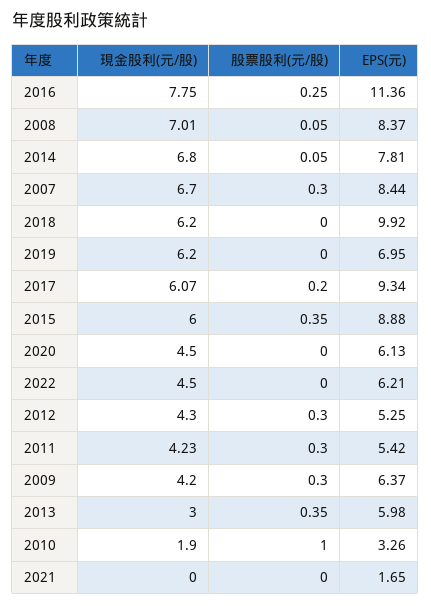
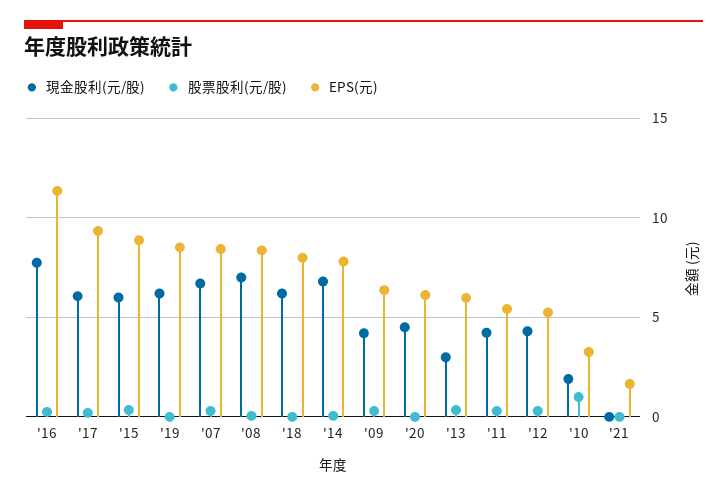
EPS(元), 2018: 9.92 -> 8
EPS(元), 2019: 6.95 -> 8.5
現金股利(元/股), 2022: 4.5 -> none
股票股利(元/股), 2022: 0 -> none
EPS(元), 2022: 6.21 -> none

